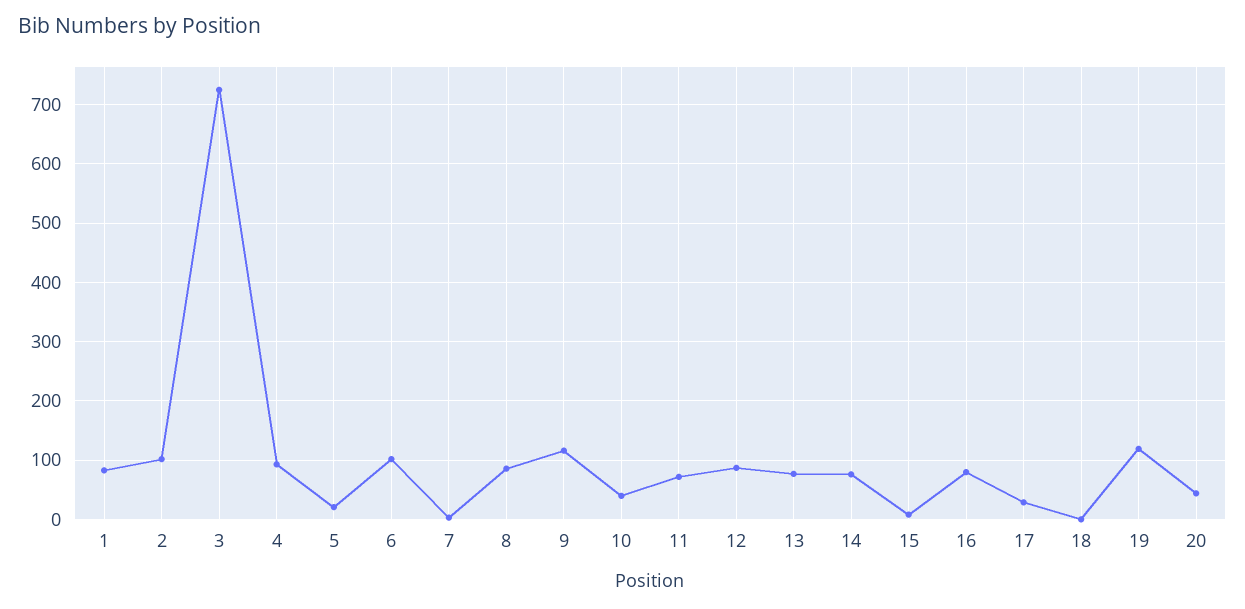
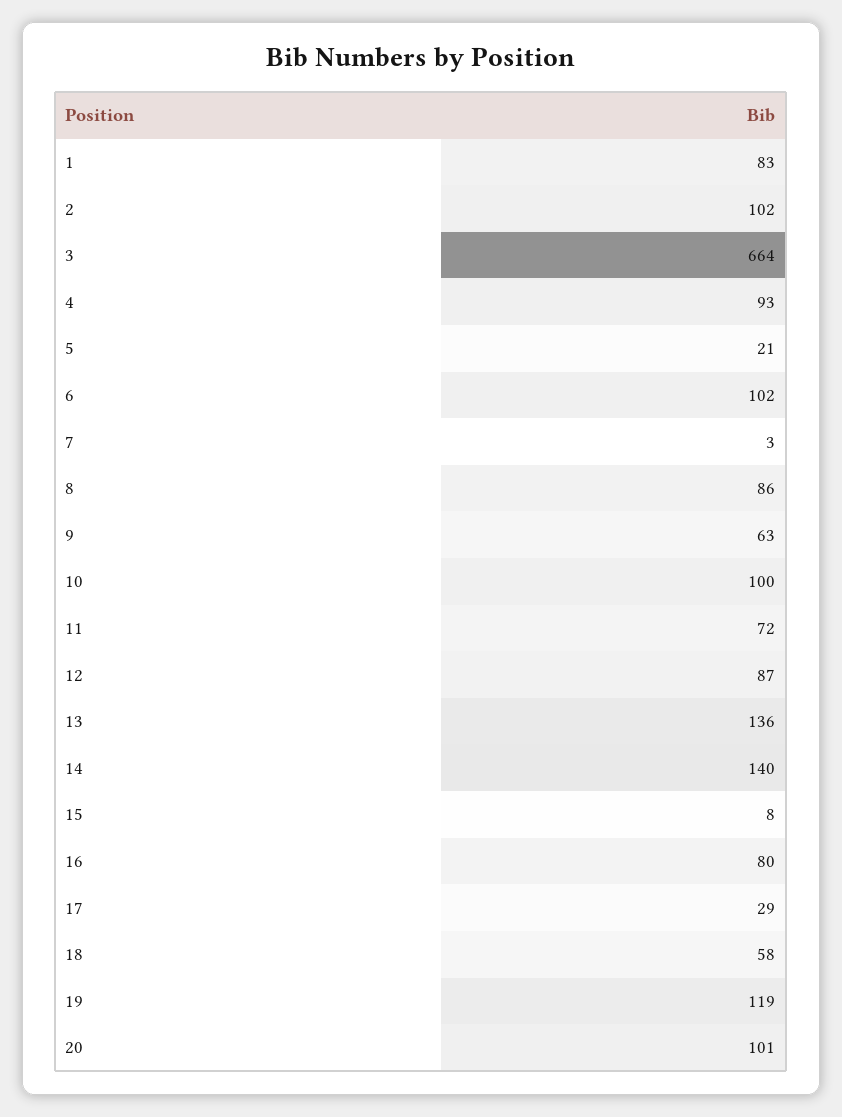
3: 720 -> 664
9: 120 -> 63
10: 40 -> 100
13: 80 -> 136
14: 80 -> 140
18: 0 -> 58
20: 40 -> 101

